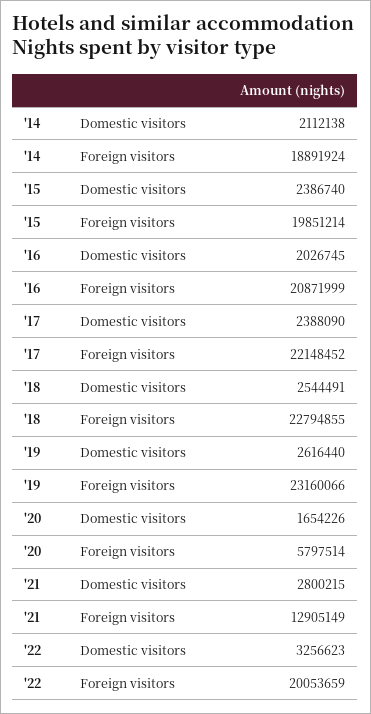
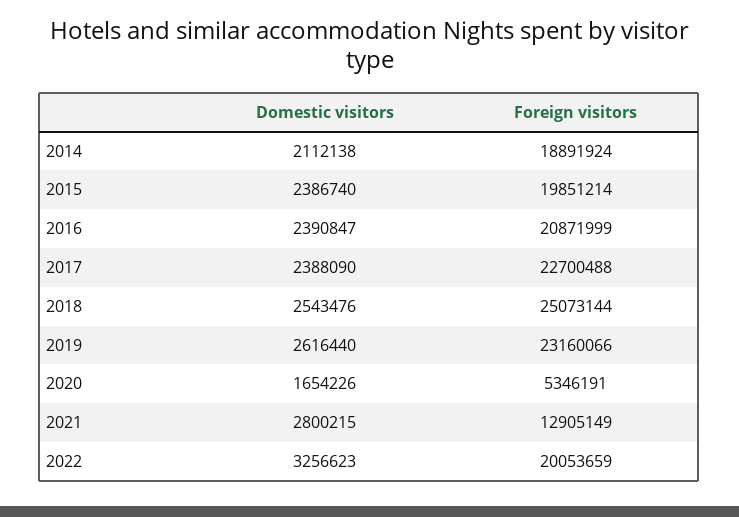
'16, Domestic visitors: 2026745 -> 2390847
'17, Foreign visitors: 22148452 -> 22700488
'18, Domestic visitors: 2544491 -> 2543476
'18, Foreign visitors: 22794855 -> 25073144
'20, Foreign visitors: 5797514 -> 5346191

